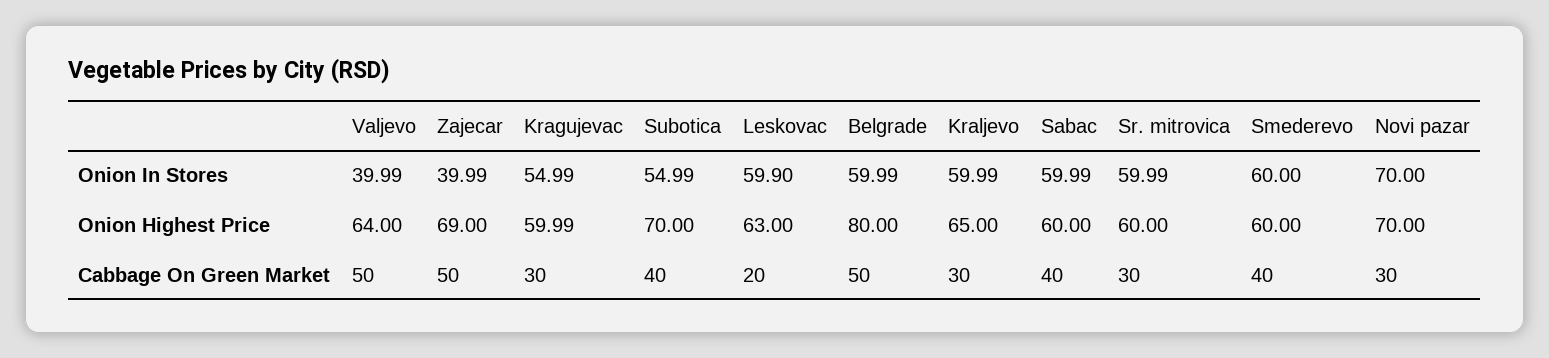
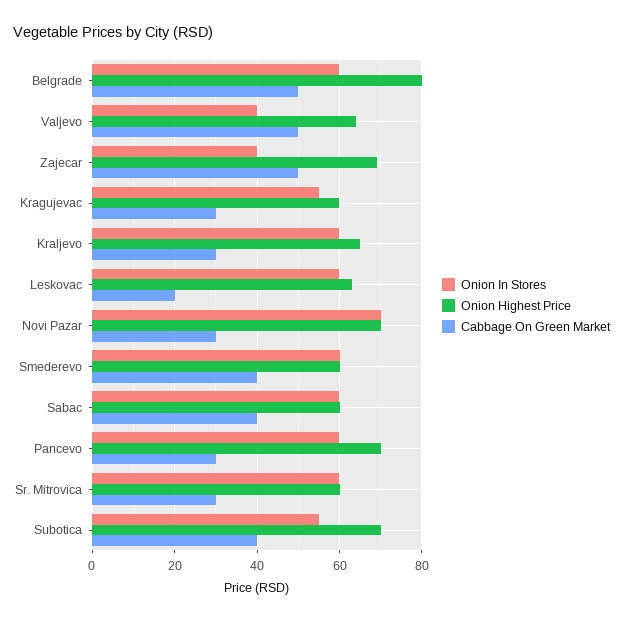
Onion In Stores, Pancevo: none -> 60
Onion Highest Price, Pancevo: none -> 70
Cabbage On Green Market, Pancevo: none -> 30

